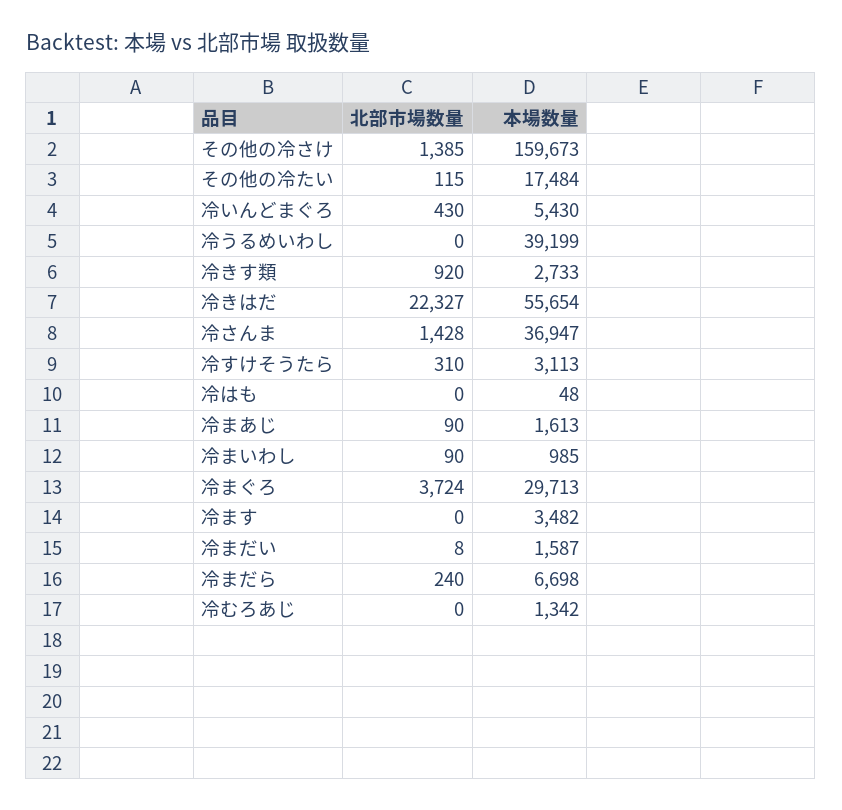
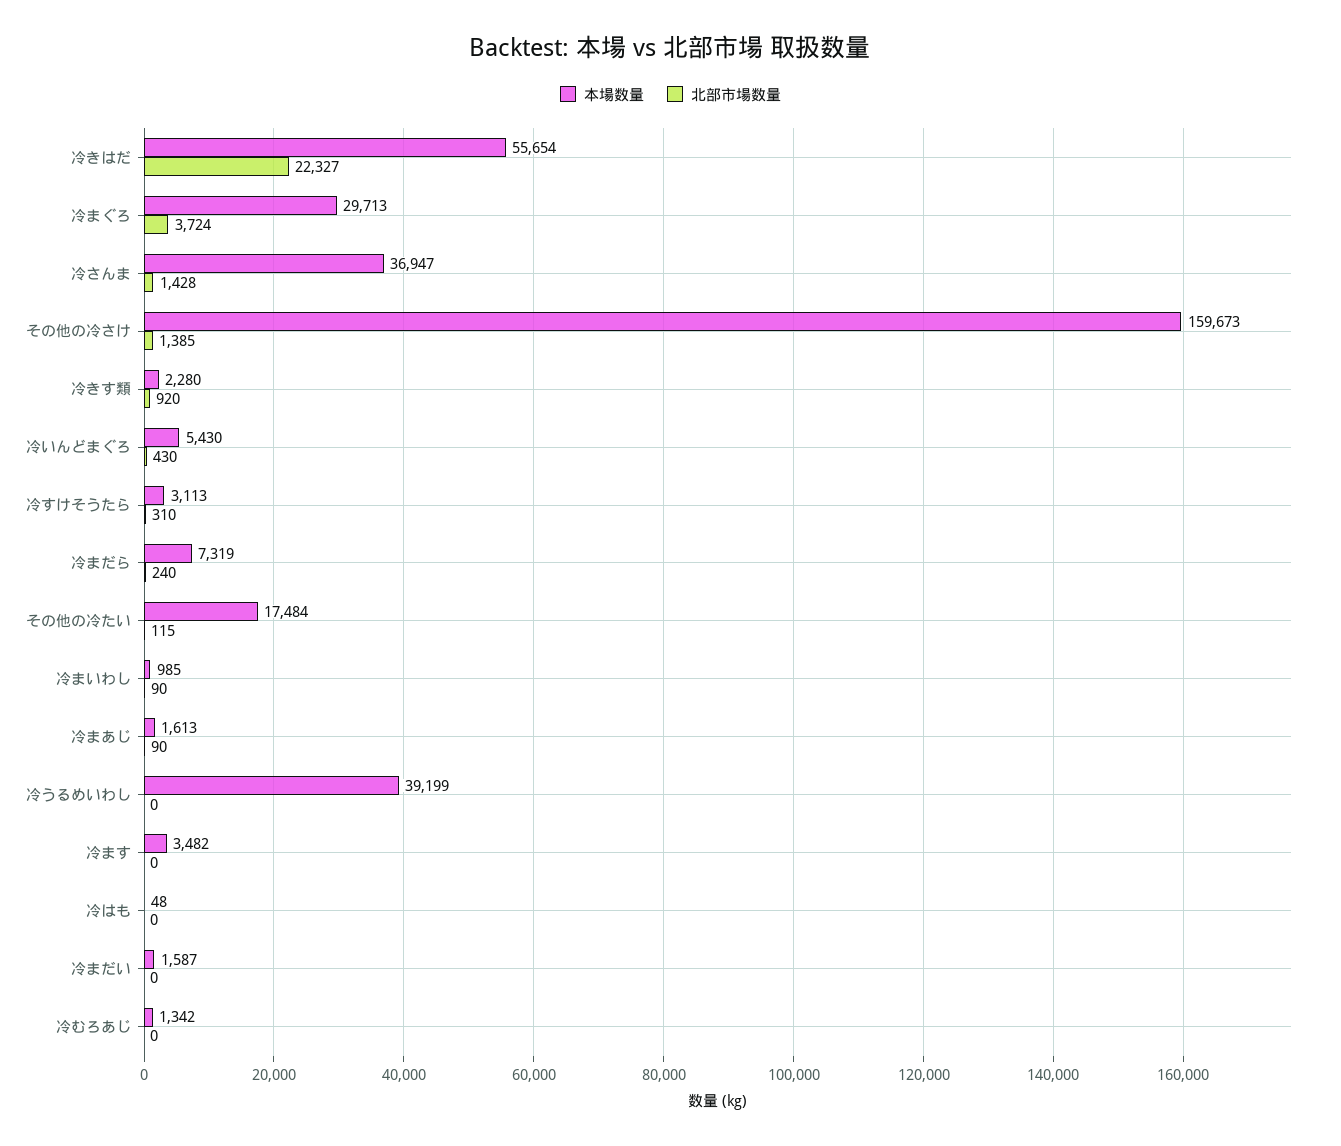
本場数量, 冷きす類: 2733 -> 2280
北部市場数量, 冷まだい: 8 -> 0
本場数量, 冷まだら: 6698 -> 7319

